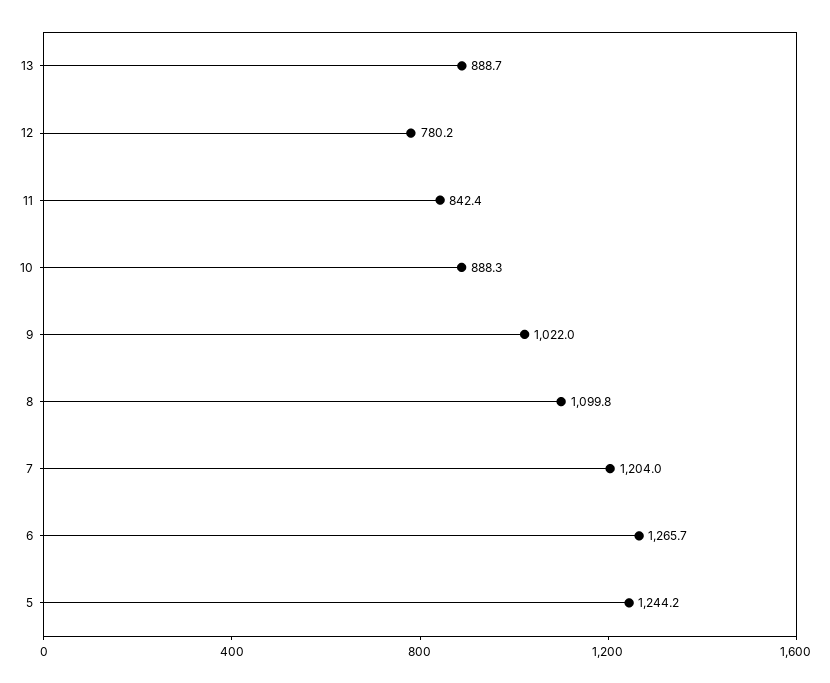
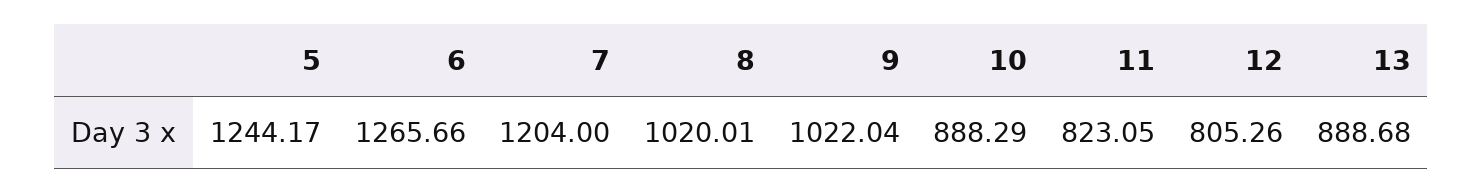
12: 780.2 -> 805.26
11: 842.4 -> 823.05
8: 1099.8 -> 1020.01

